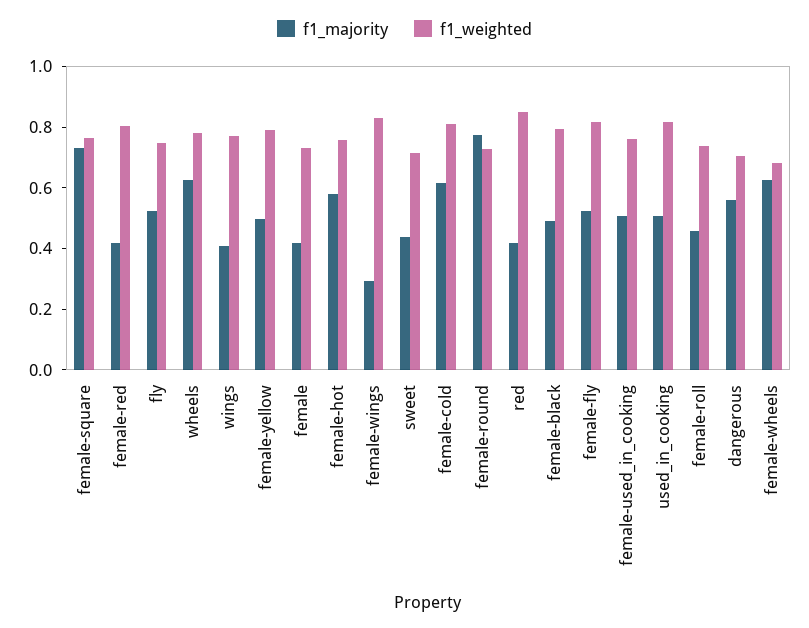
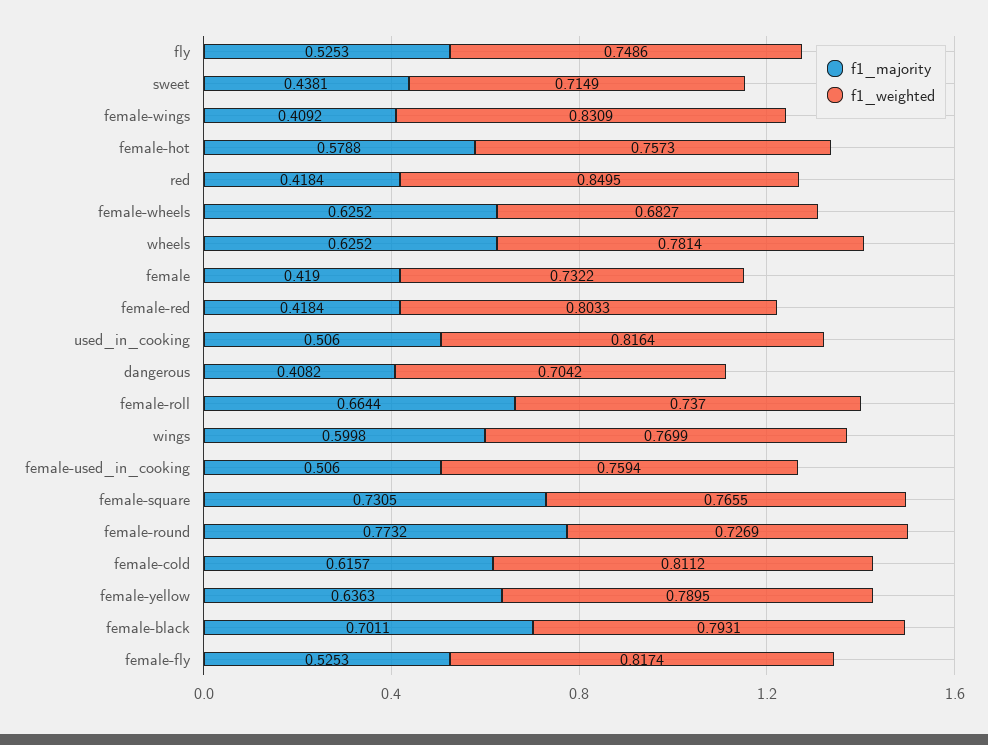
f1_majority, wings: 0.4 -> 0.5998
f1_majority, female-yellow: 0.5 -> 0.6363
f1_majority, female-wings: 0.3 -> 0.4092
f1_majority, female-black: 0.5 -> 0.7011
f1_majority, female-roll: 0.45 -> 0.6644
f1_majority, dangerous: 0.55 -> 0.4082

